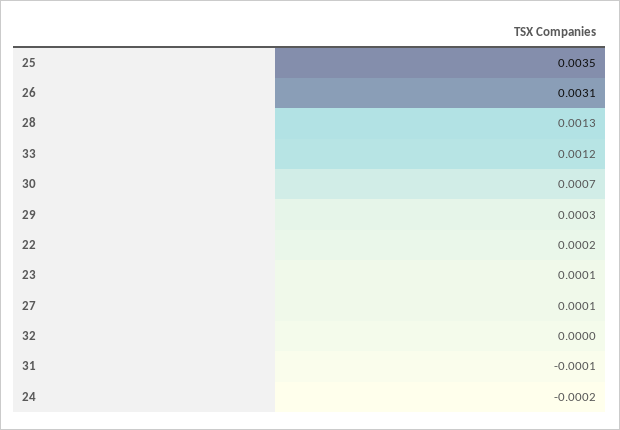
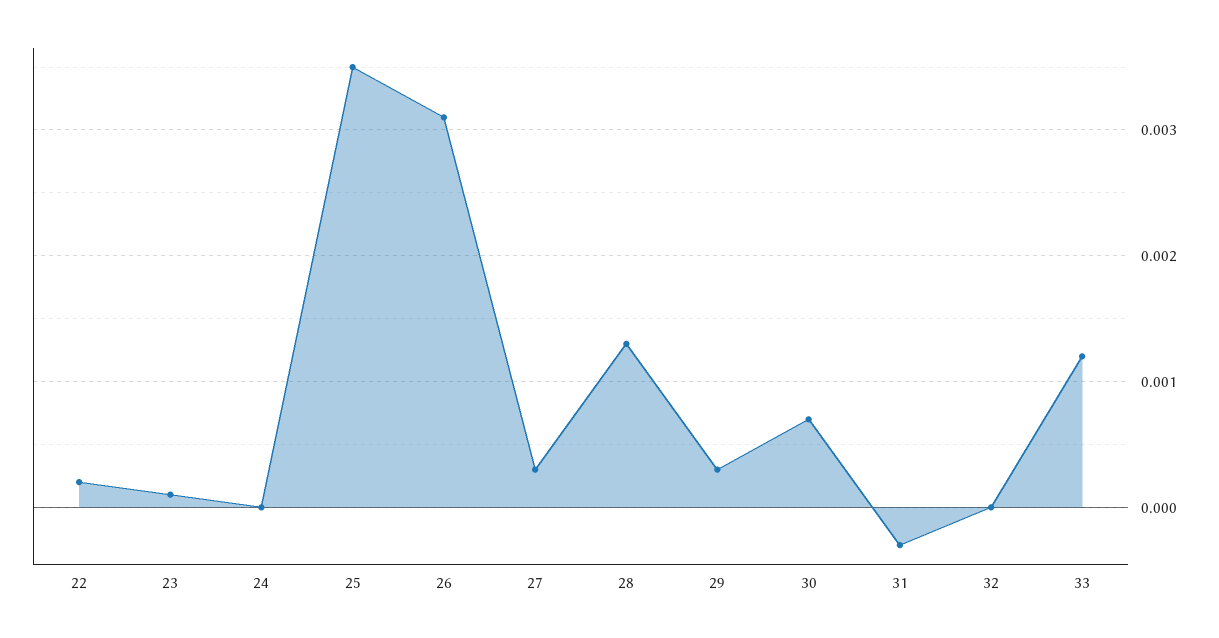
27: 0.0001 -> 0.0003
31: -0.0001 -> -0.0003
24: -0.0002 -> 0

